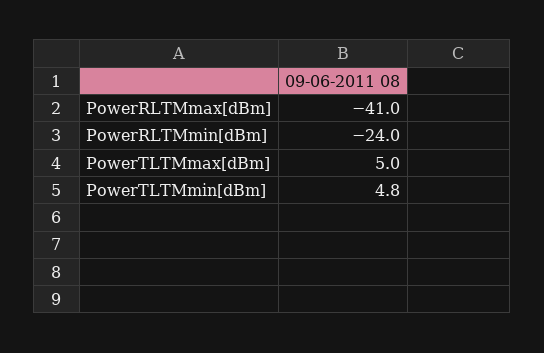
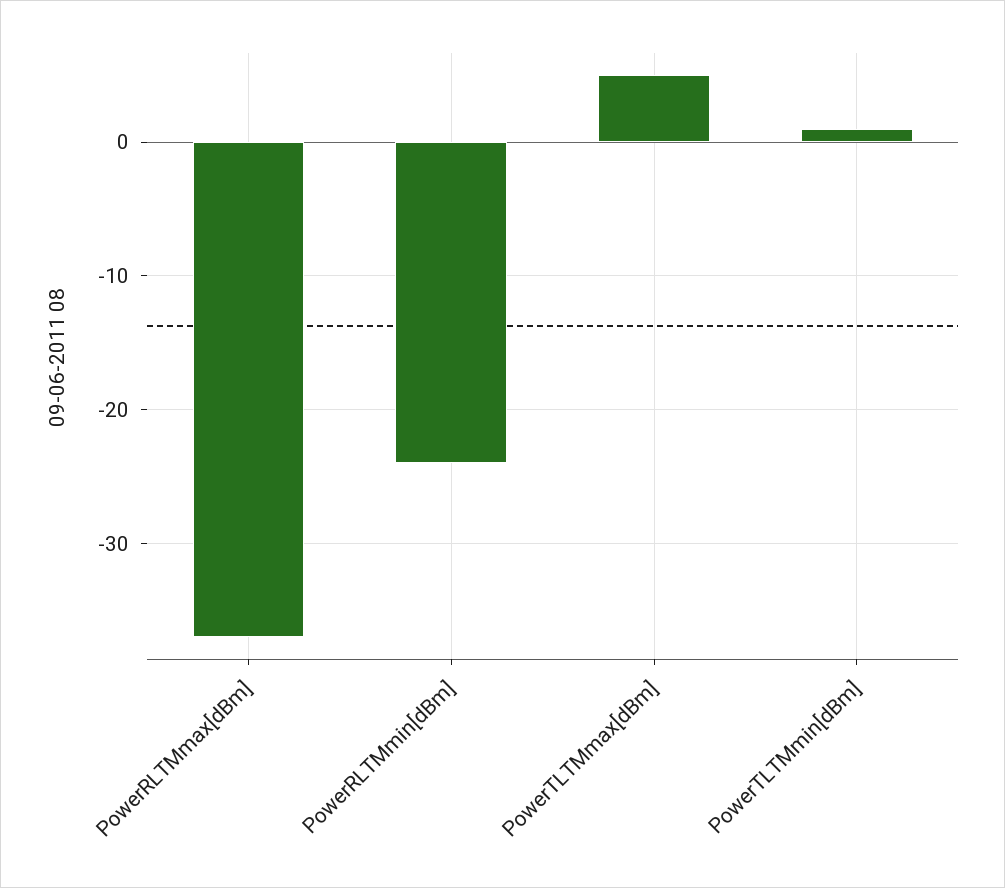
PowerRLTMmax[dBm]: -41 -> -37
PowerTLTMmin[dBm]: 4.8 -> 1

